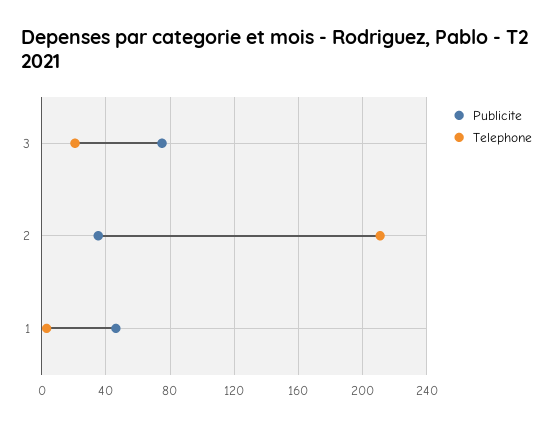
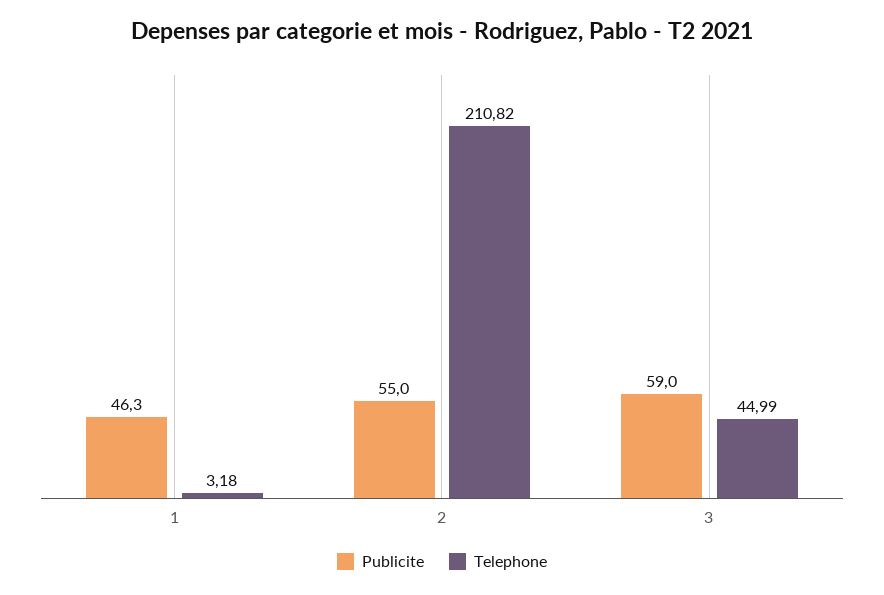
Publicite, 3: 75 -> 59
Telephone, 3: 20 -> 44.99
Publicite, 2: 35 -> 55

